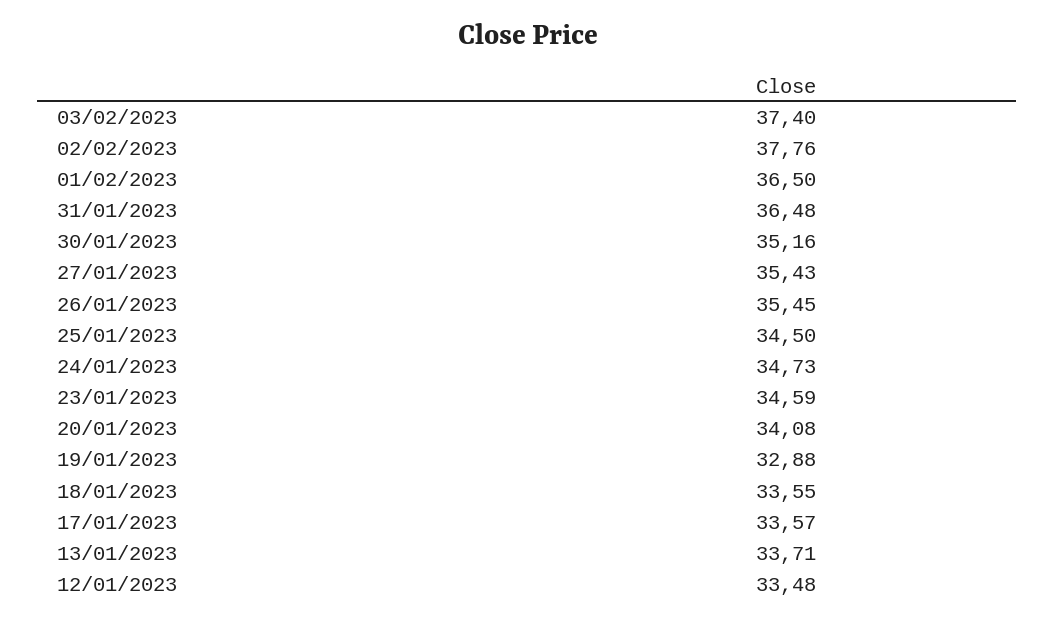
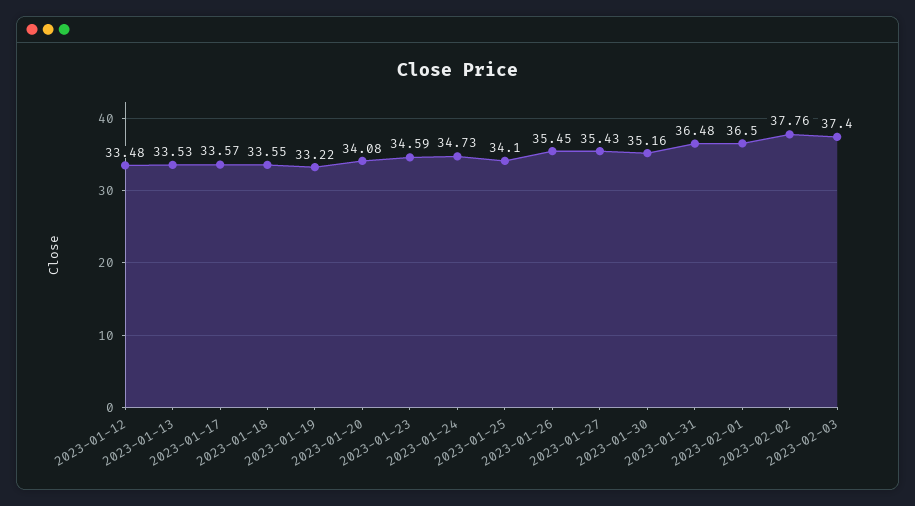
25/01/2023: 34.5 -> 34.1
19/01/2023: 32.88 -> 33.22
13/01/2023: 33.71 -> 33.53

